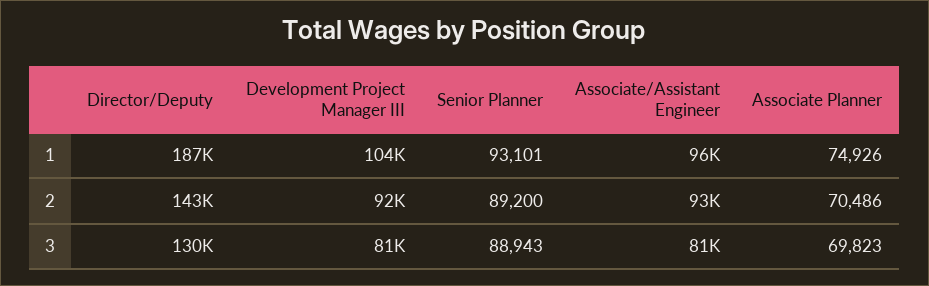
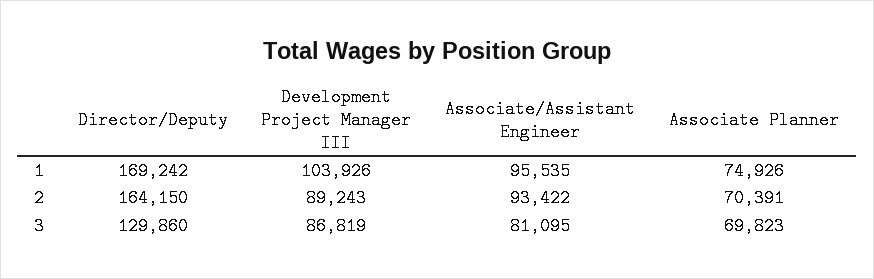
Director/Deputy, 1: 187000 -> 169242
Senior Planner, 1: 93101 -> none
Director/Deputy, 2: 143000 -> 164150
Development Project Manager III, 2: 92000 -> 89243
Senior Planner, 2: 89200 -> none
Associate Planner, 2: 70486 -> 70391
Development Project Manager III, 3: 81000 -> 86819
Senior Planner, 3: 88943 -> none

